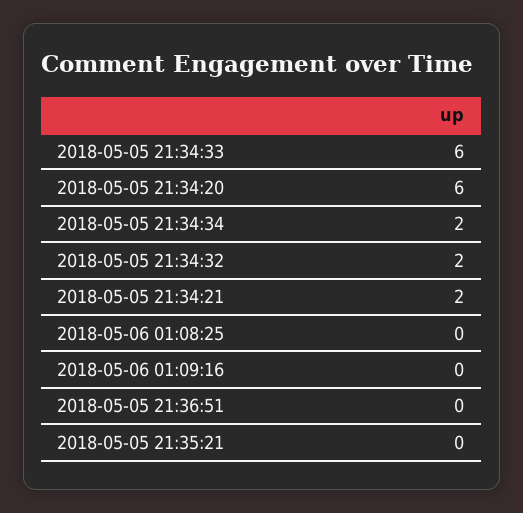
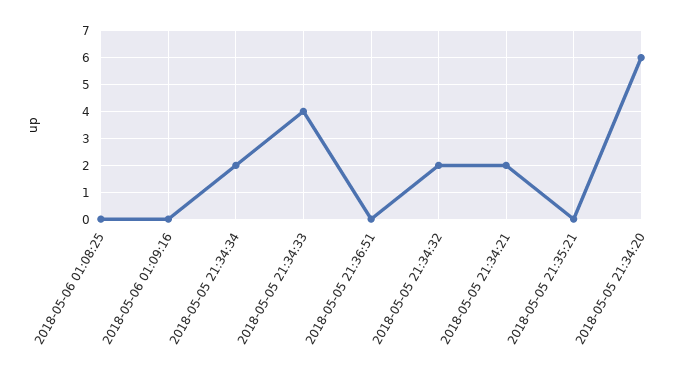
2018-05-05 21:34:33: 6 -> 4

